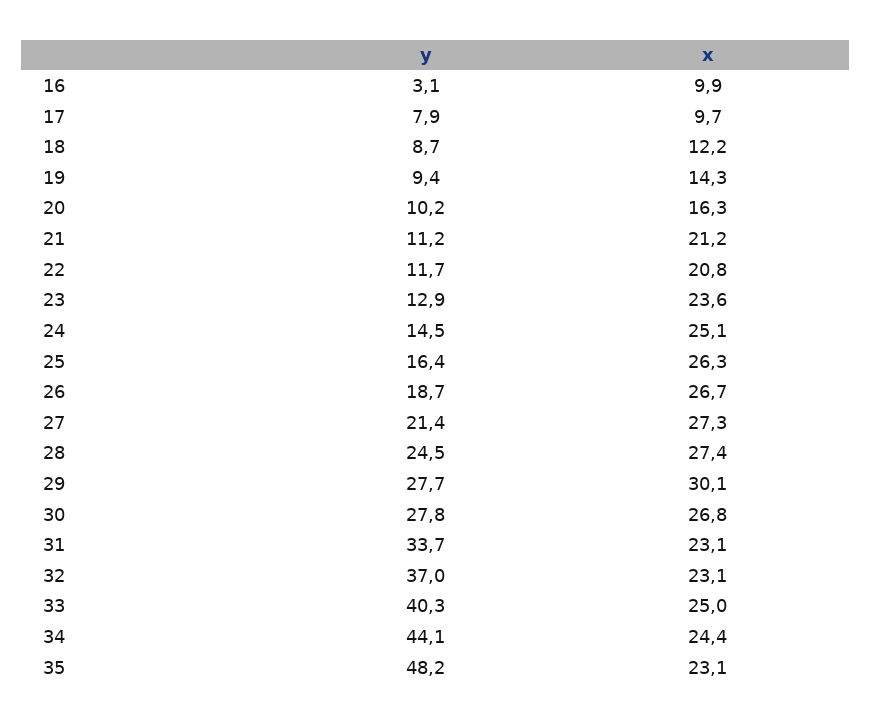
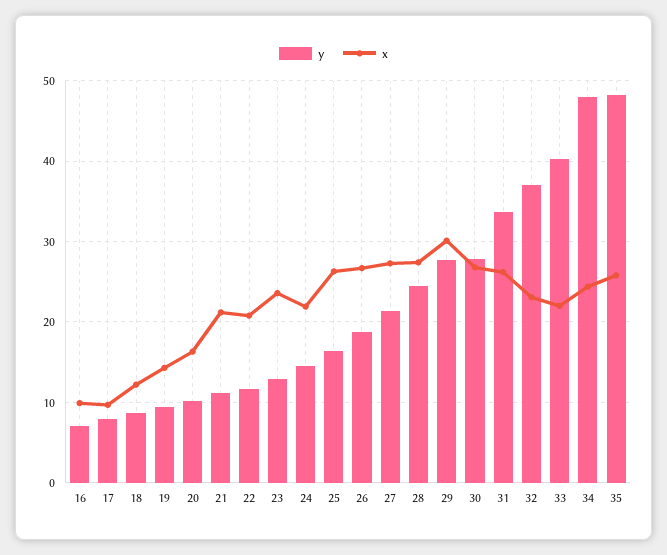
y, 16: 3.1 -> 7
x, 24: 25.1 -> 22
x, 31: 23.1 -> 26
x, 33: 25 -> 22
y, 34: 44.1 -> 48
x, 35: 23.1 -> 26

